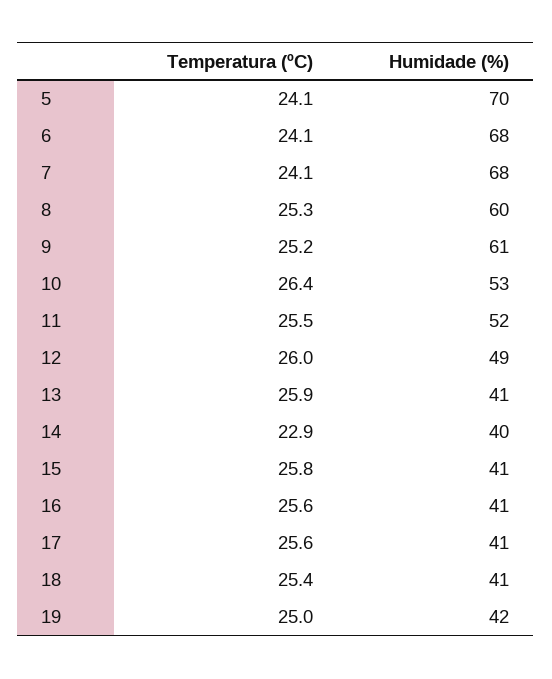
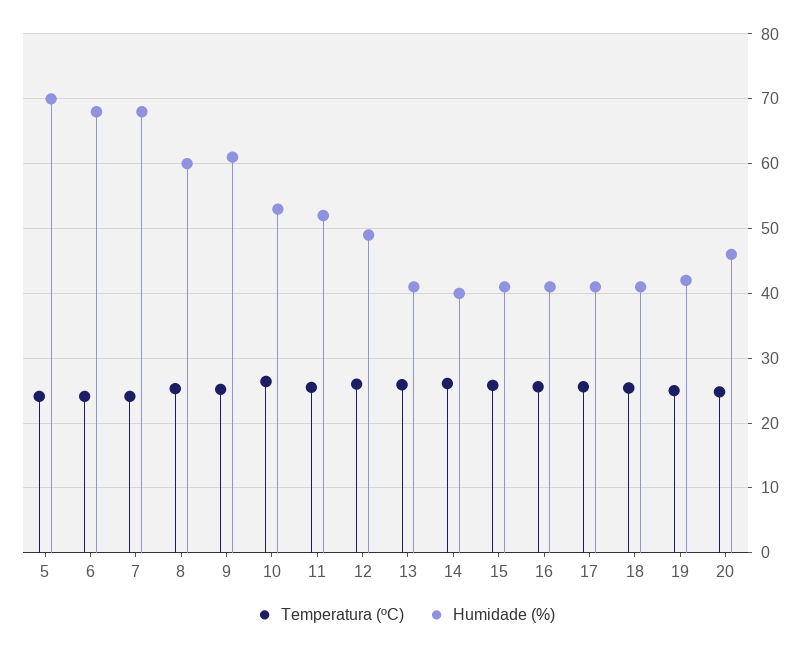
Temperatura (ºC), 14: 22.9 -> 26
Temperatura (ºC), 20: none -> 25
Humidade (%), 20: none -> 46

